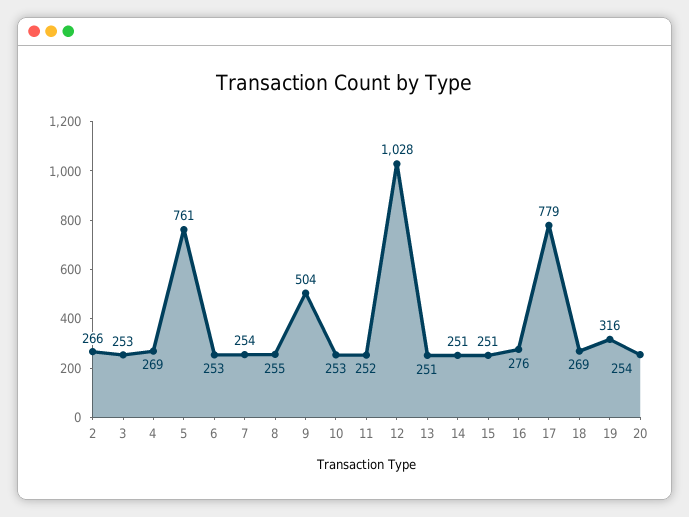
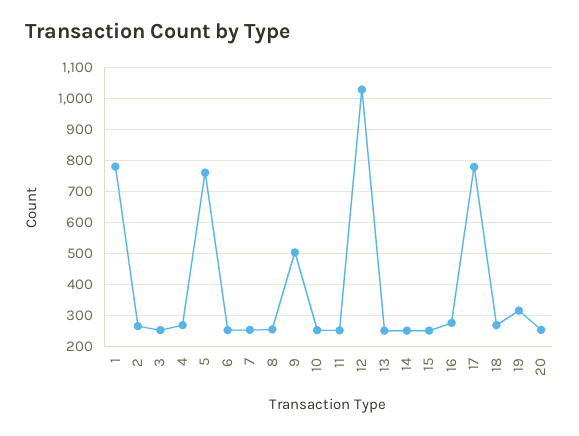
1: none -> 780

